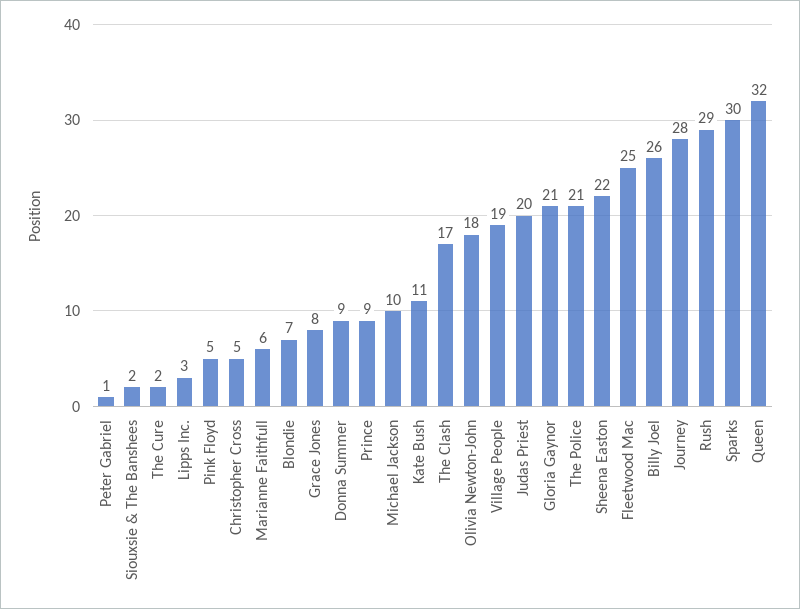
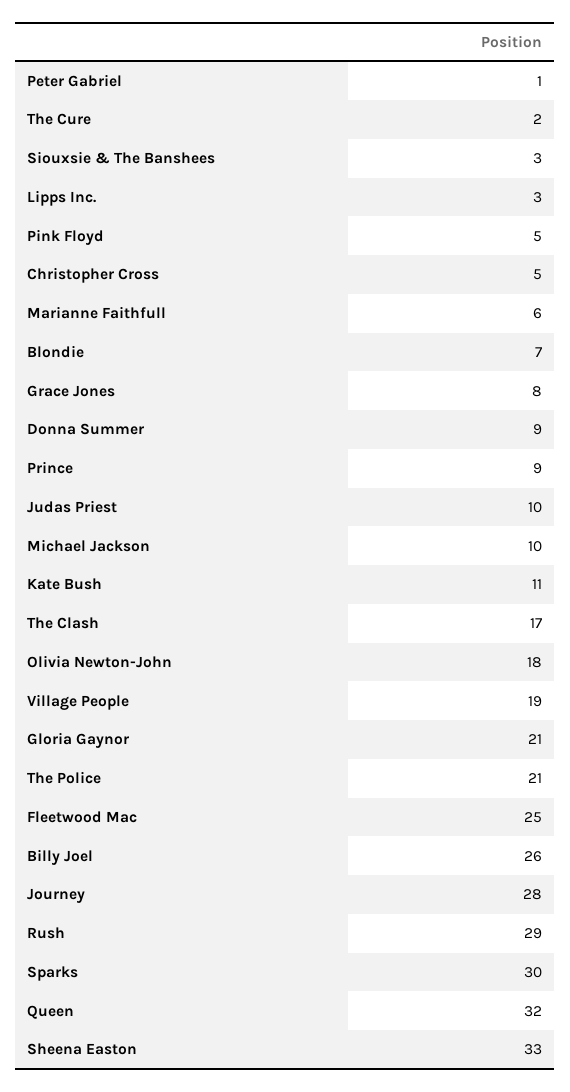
Siouxsie & The Banshees: 2 -> 3
Judas Priest: 20 -> 10
Sheena Easton: 22 -> 33

